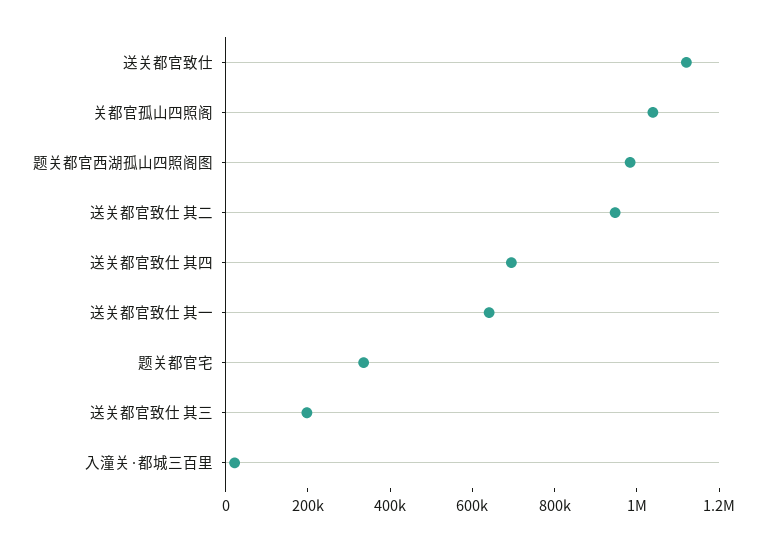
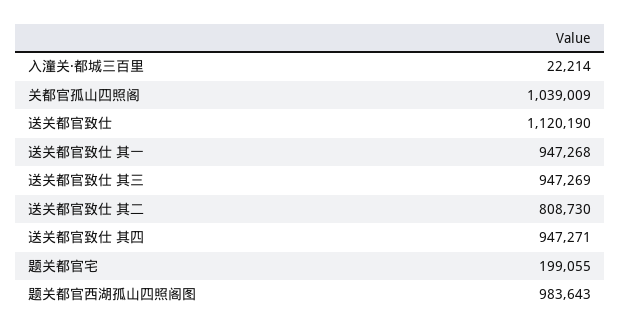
送关都官致仕 其二: 950000 -> 808730
送关都官致仕 其四: 700000 -> 947271
送关都官致仕 其一: 650000 -> 947268
题关都官宅: 350000 -> 199055
送关都官致仕 其三: 200000 -> 947269

